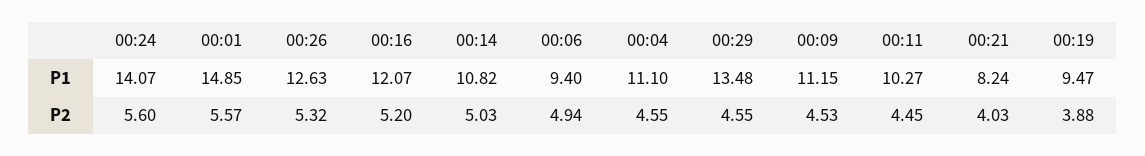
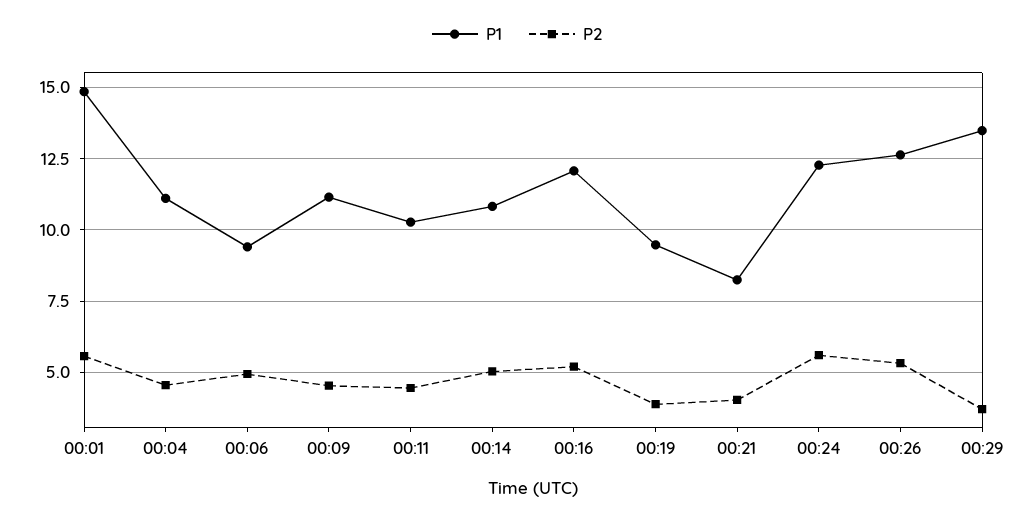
P1, 00:24: 14.07 -> 12.25
P2, 00:29: 4.55 -> 3.75

